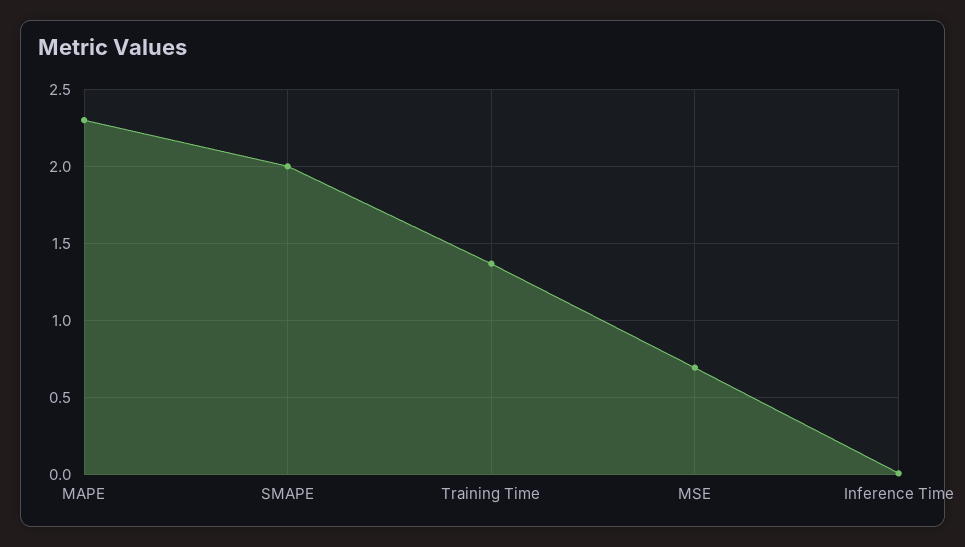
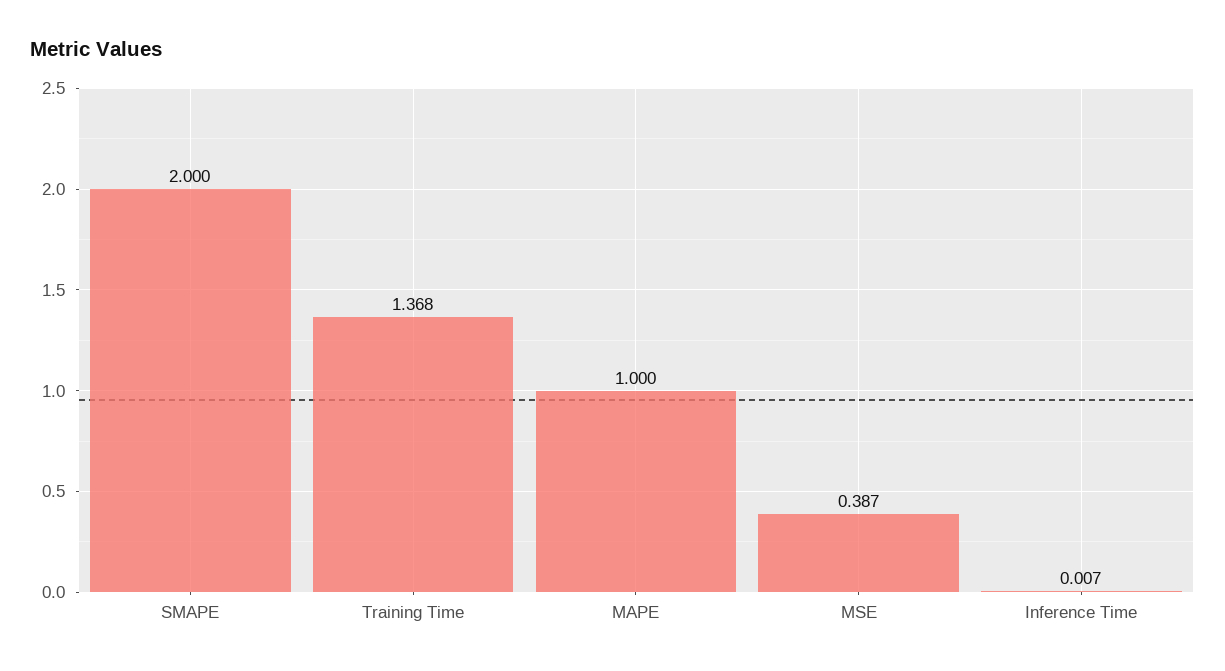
MAPE: 2.3 -> 1
MSE: 0.7 -> 0.387

